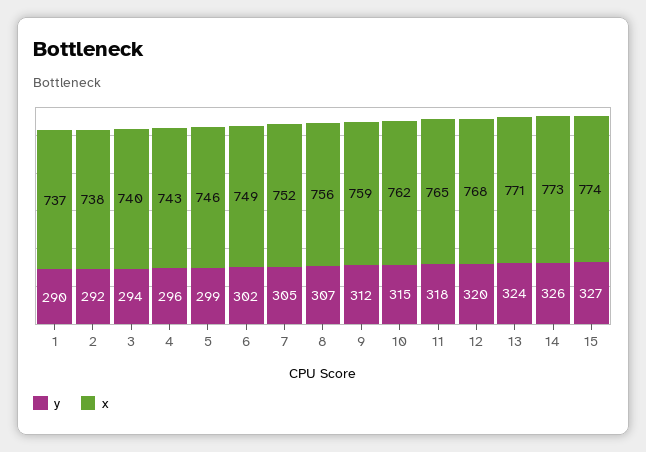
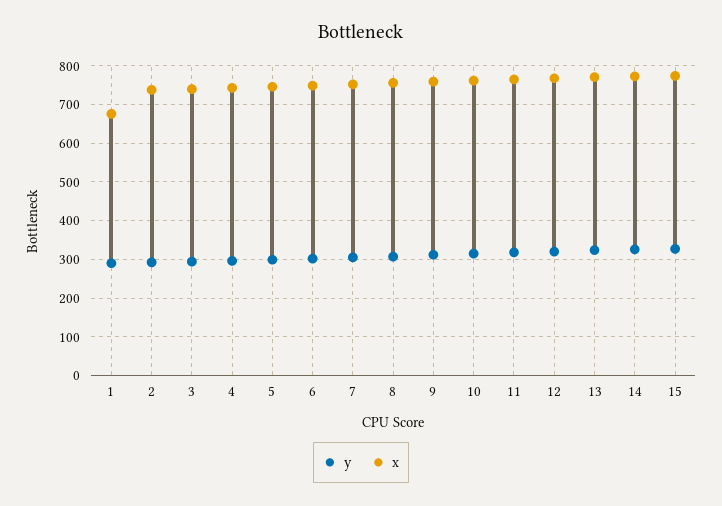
x, 1: 737 -> 680

